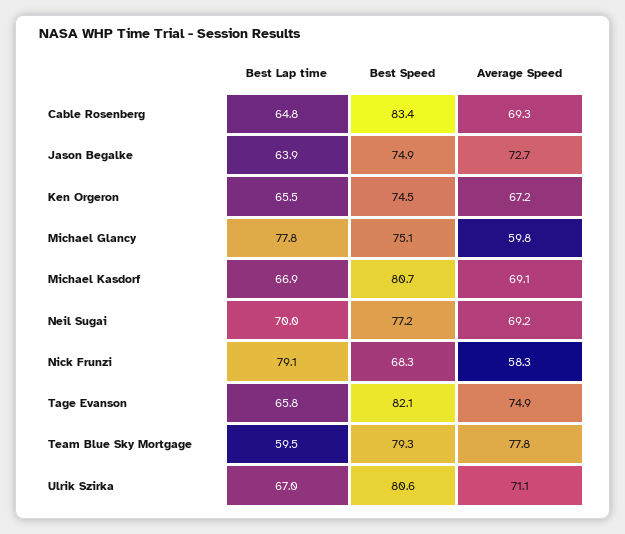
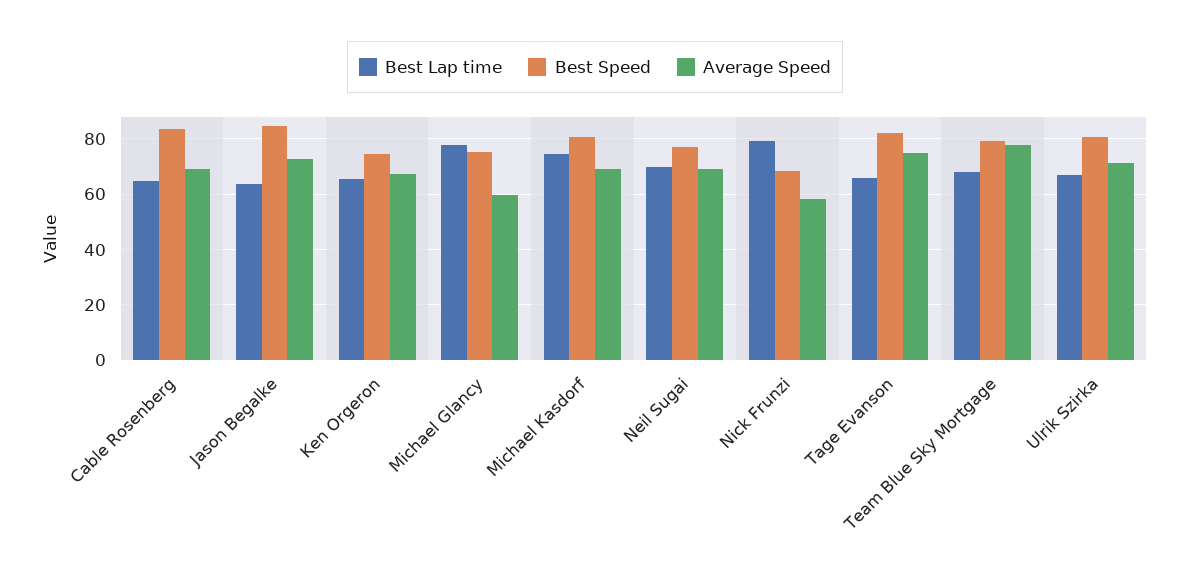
Best Speed, Jason Begalke: 74.9 -> 85
Best Lap time, Michael Kasdorf: 66.9 -> 75
Best Lap time, Team Blue Sky Mortgage: 59.5 -> 67.5

